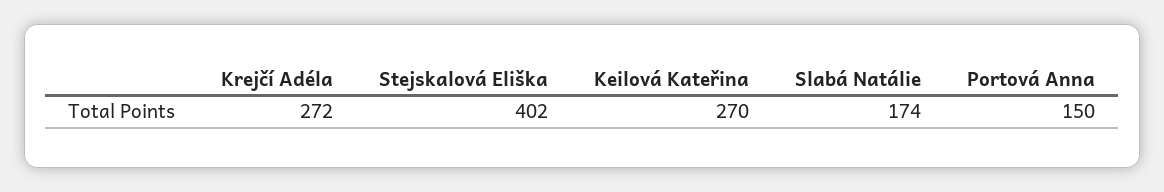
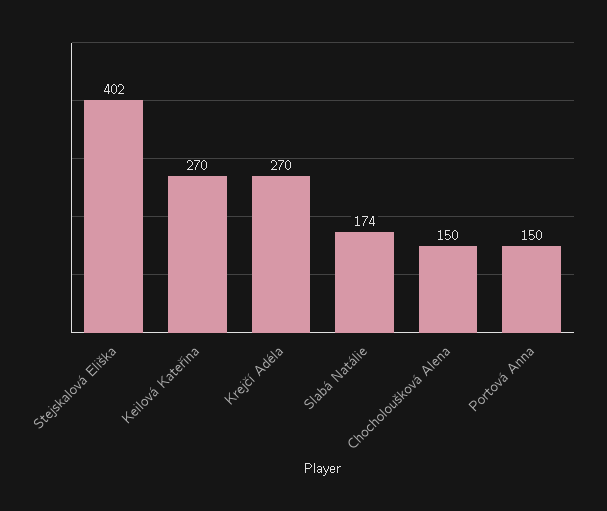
Krejčí Adéla: 272 -> 270
Chocholoušková Alena: none -> 150

